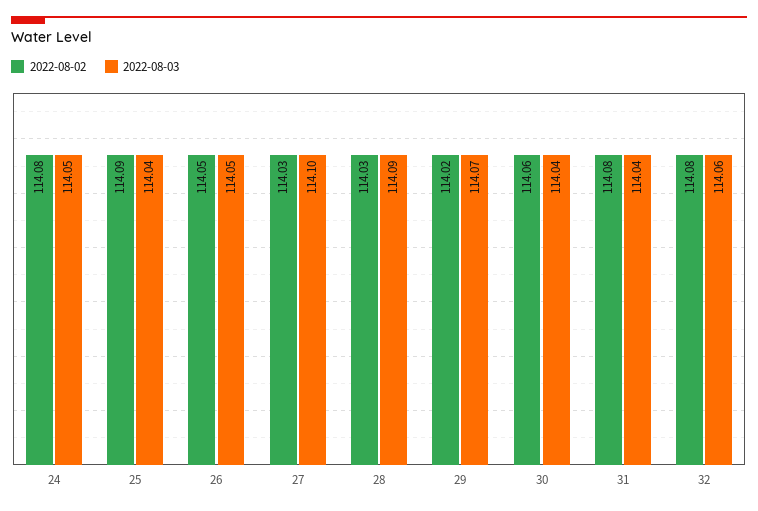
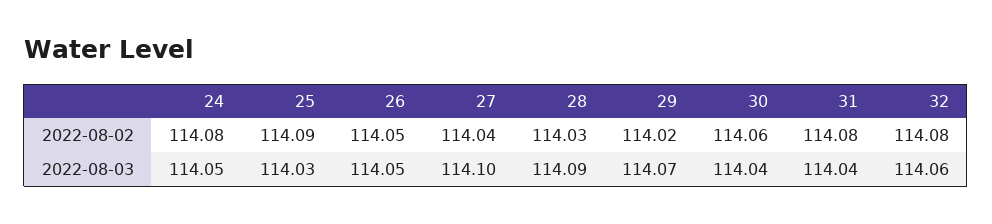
2022-08-03, 25: 114.04 -> 114.03
2022-08-02, 27: 114.03 -> 114.04

